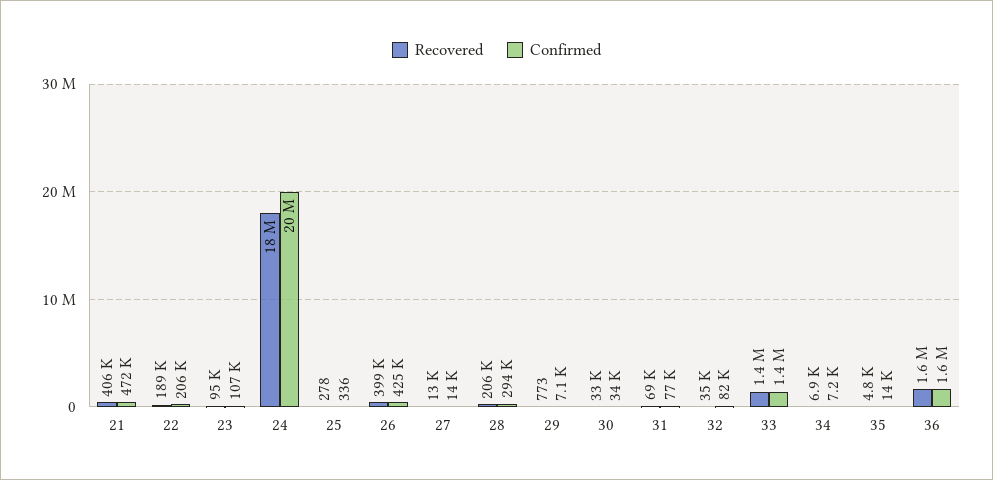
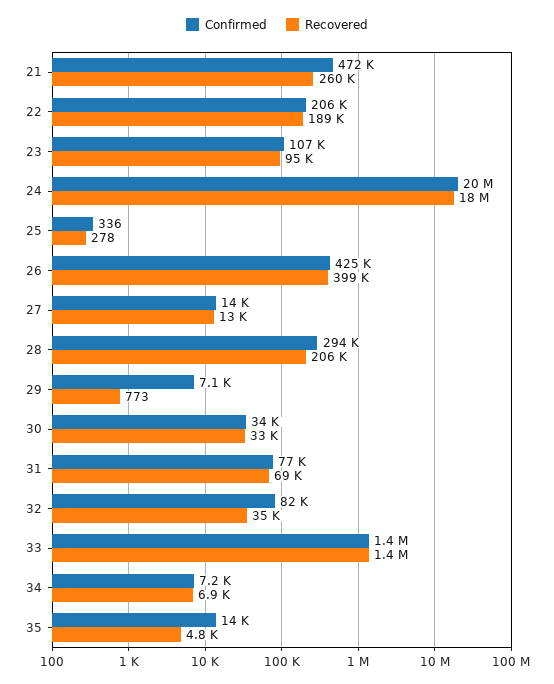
Recovered, 21: 406000 -> 260000
Recovered, 36: 1600000 -> none
Confirmed, 36: 1600000 -> none

